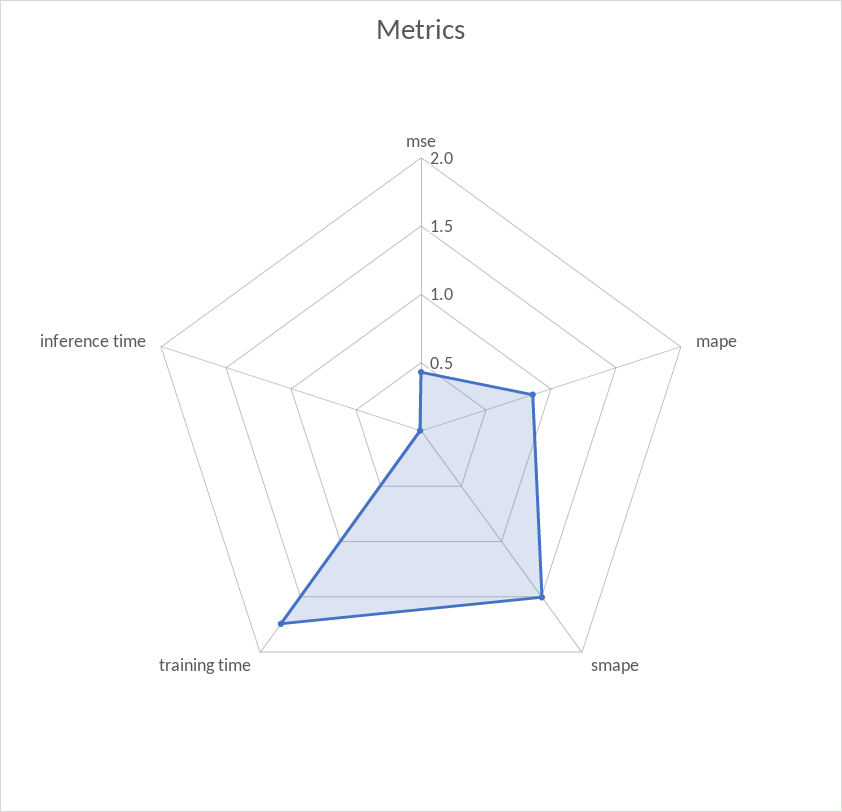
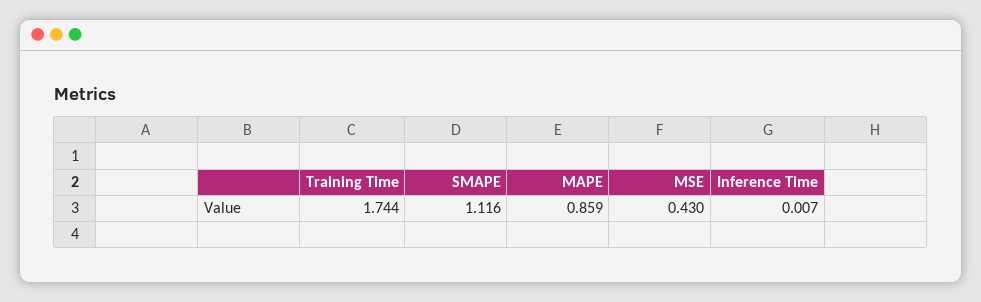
smape: 1.5 -> 1.116

